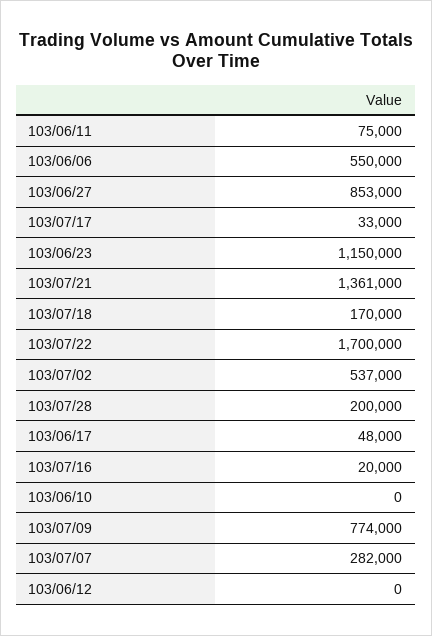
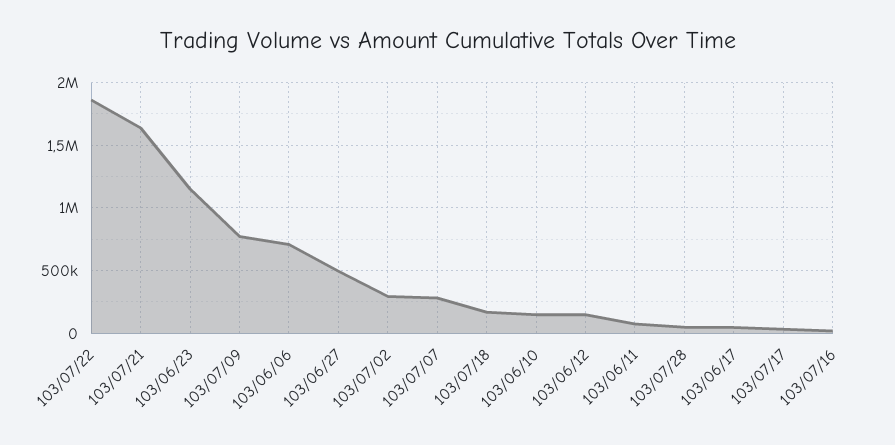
103/06/06: 550000 -> 700000
103/06/27: 853000 -> 500000
103/07/21: 1361000 -> 1650000
103/07/22: 1700000 -> 1850000
103/07/02: 537000 -> 300000
103/07/28: 200000 -> 50000
103/06/10: 0 -> 150000
103/06/12: 0 -> 150000

